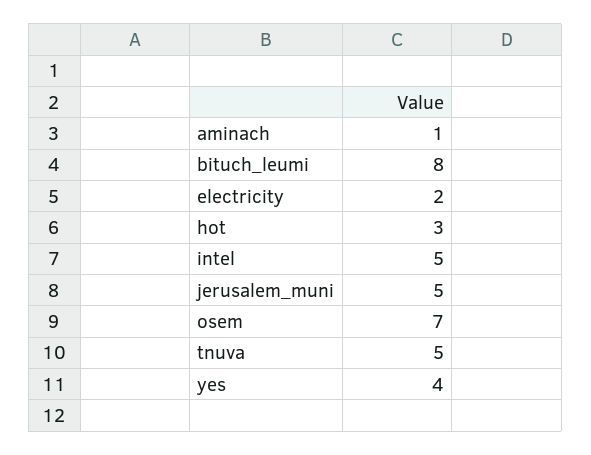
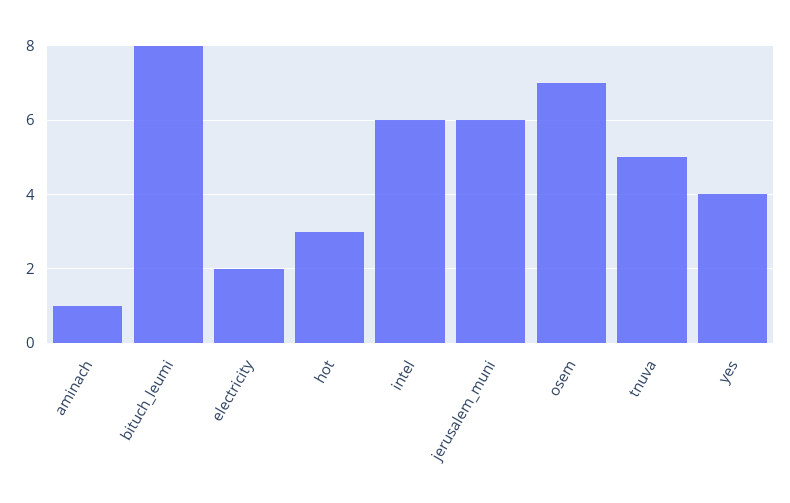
intel: 5 -> 6
jerusalem_muni: 5 -> 6

